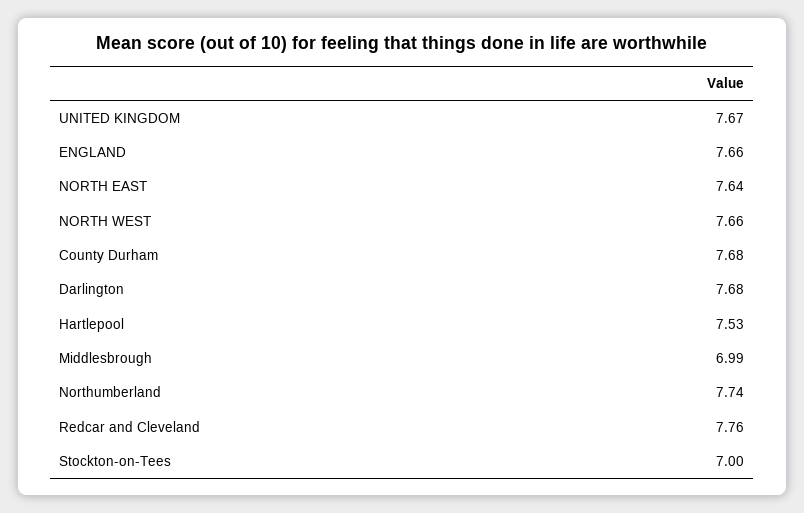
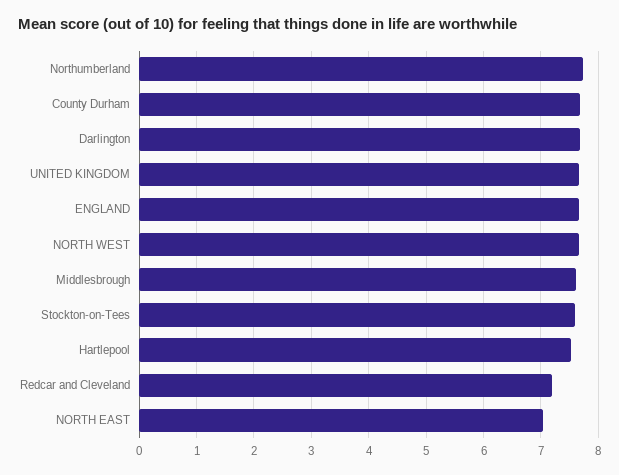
NORTH EAST: 7.64 -> 7
Middlesbrough: 6.99 -> 7.6
Redcar and Cleveland: 7.76 -> 7.2
Stockton-on-Tees: 7 -> 7.6

